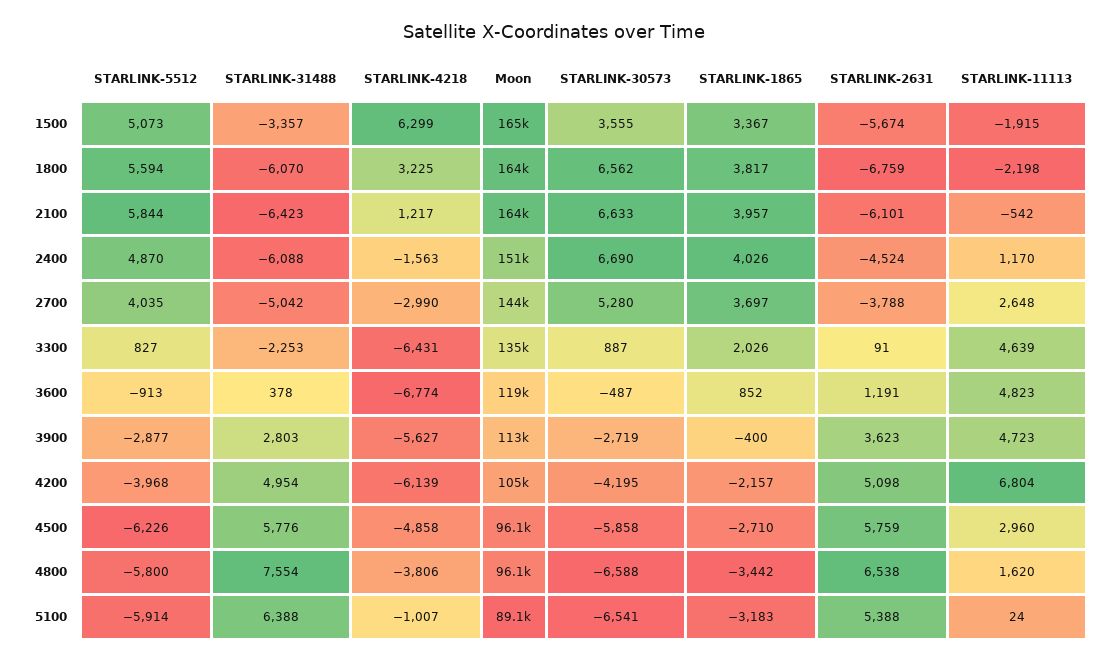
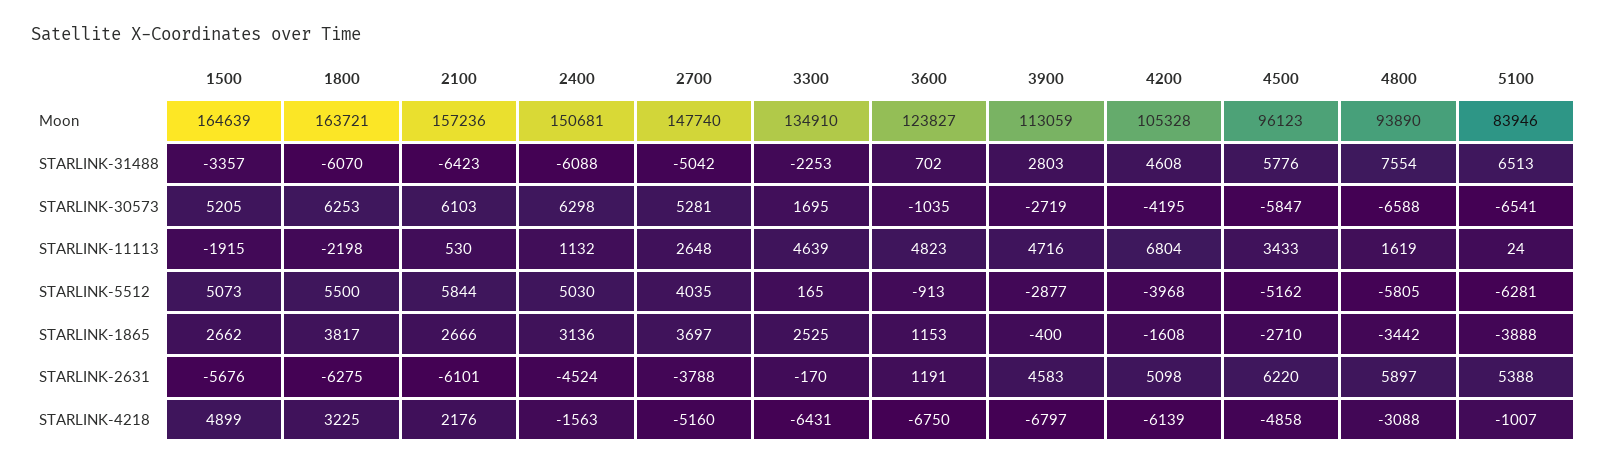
STARLINK-4218, 1500: 6299 -> 4899
STARLINK-30573, 1500: 3555 -> 5205
STARLINK-1865, 1500: 3367 -> 2662
STARLINK-2631, 1500: -5674 -> -5676
STARLINK-5512, 1800: 5594 -> 5500
STARLINK-30573, 1800: 6562 -> 6253
STARLINK-2631, 1800: -6759 -> -6275
STARLINK-4218, 2100: 1217 -> 2176
Moon, 2100: 164000 -> 157236
STARLINK-30573, 2100: 6633 -> 6103
STARLINK-1865, 2100: 3957 -> 2666
STARLINK-11113, 2100: -542 -> 530
STARLINK-5512, 2400: 4870 -> 5030
STARLINK-30573, 2400: 6690 -> 6298
STARLINK-1865, 2400: 4026 -> 3136
STARLINK-11113, 2400: 1170 -> 1132
STARLINK-4218, 2700: -2990 -> -5160
Moon, 2700: 144000 -> 147740
STARLINK-30573, 2700: 5280 -> 5281
STARLINK-5512, 3300: 827 -> 165
STARLINK-30573, 3300: 887 -> 1695
STARLINK-1865, 3300: 2026 -> 2525
STARLINK-2631, 3300: 91 -> -170
STARLINK-31488, 3600: 378 -> 702
STARLINK-4218, 3600: -6774 -> -6750
Moon, 3600: 119000 -> 123827
STARLINK-30573, 3600: -487 -> -1035
STARLINK-1865, 3600: 852 -> 1153
STARLINK-4218, 3900: -5627 -> -6797
STARLINK-2631, 3900: 3623 -> 4583
STARLINK-11113, 3900: 4723 -> 4716
STARLINK-31488, 4200: 4954 -> 4608
STARLINK-1865, 4200: -2157 -> -1608
STARLINK-5512, 4500: -6226 -> -5162
STARLINK-30573, 4500: -5858 -> -5847
STARLINK-2631, 4500: 5759 -> 6220
STARLINK-11113, 4500: 2960 -> 3433
STARLINK-5512, 4800: -5800 -> -5805
STARLINK-4218, 4800: -3806 -> -3088
Moon, 4800: 96100 -> 93890
STARLINK-2631, 4800: 6538 -> 5897
STARLINK-11113, 4800: 1620 -> 1619
STARLINK-5512, 5100: -5914 -> -6281
STARLINK-31488, 5100: 6388 -> 6513
Moon, 5100: 89100 -> 83946
STARLINK-1865, 5100: -3183 -> -3888

